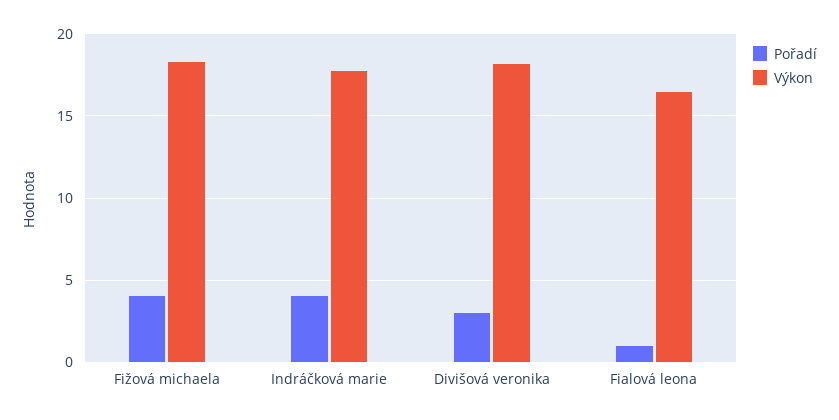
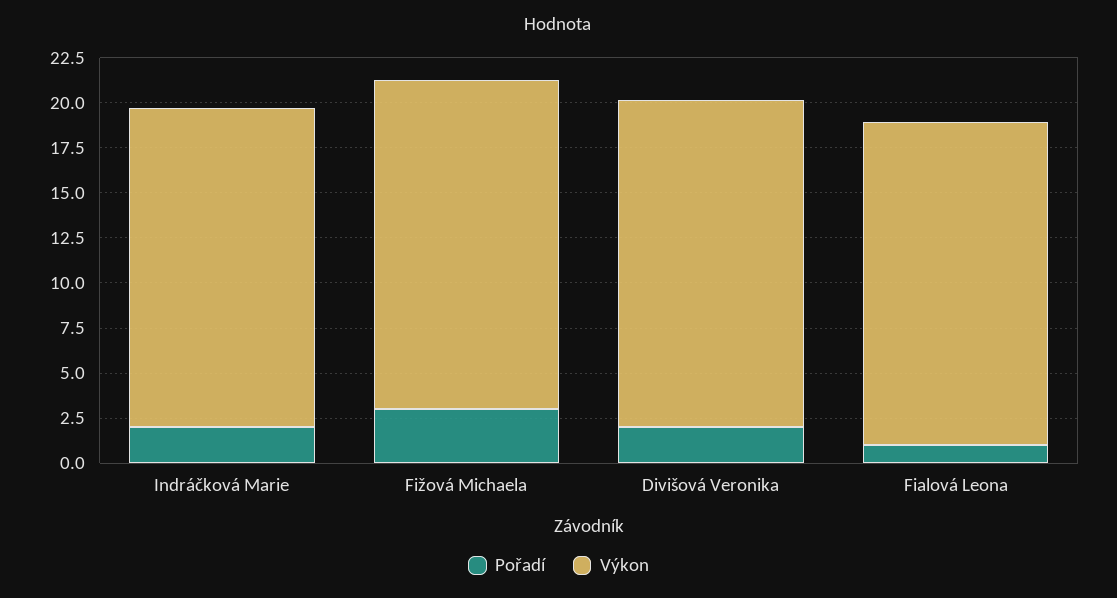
Pořadí, Fižová michaela: 4 -> 3
Pořadí, Indráčková marie: 4 -> 2
Pořadí, Divišová veronika: 3 -> 2
Výkon, Fialová leona: 16.5 -> 18

